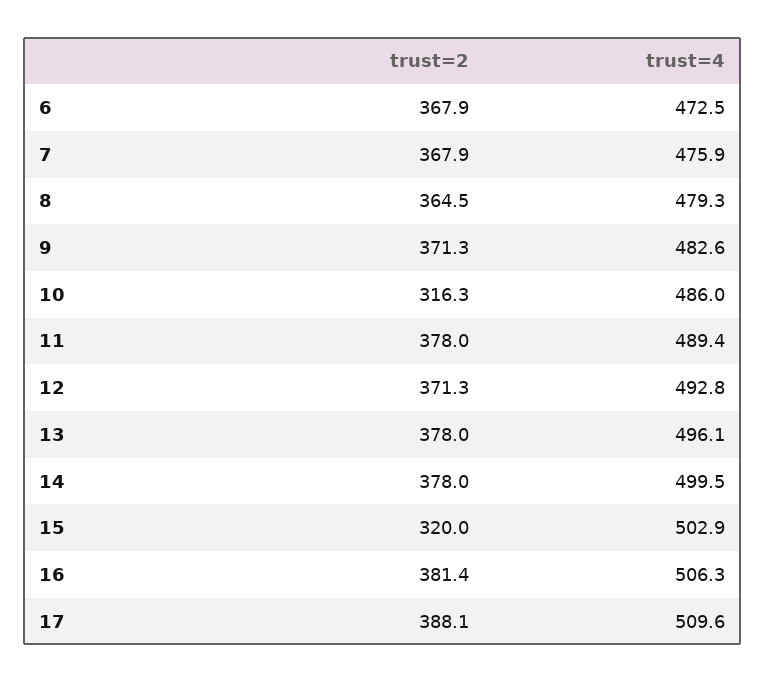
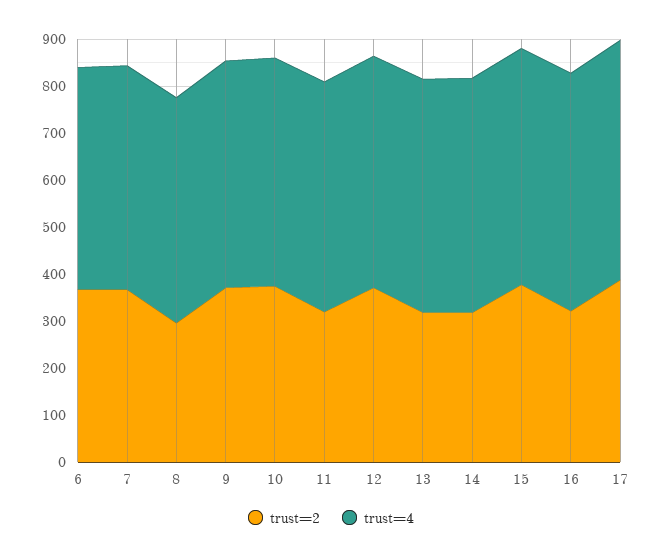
trust=2, 8: 364.5 -> 300
trust=2, 10: 316.3 -> 380
trust=2, 11: 378 -> 320
trust=2, 13: 378 -> 320
trust=2, 14: 378 -> 320
trust=2, 15: 320 -> 380
trust=2, 16: 381.4 -> 320

